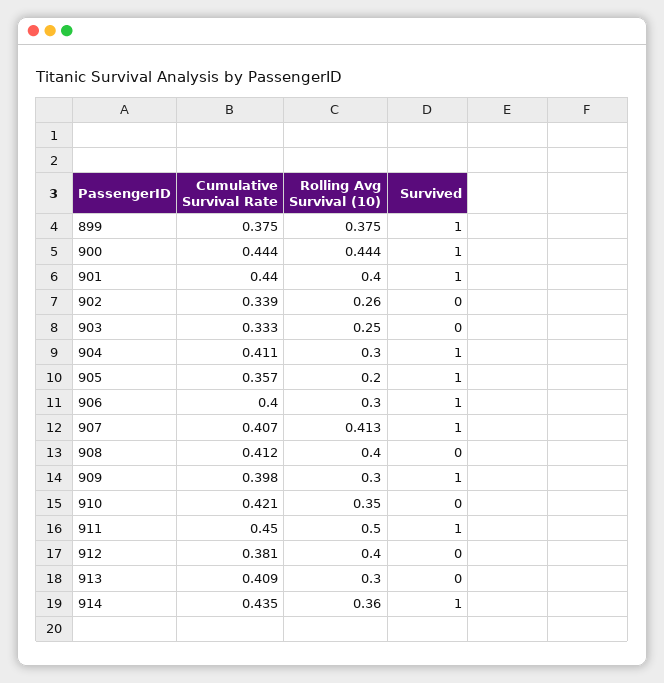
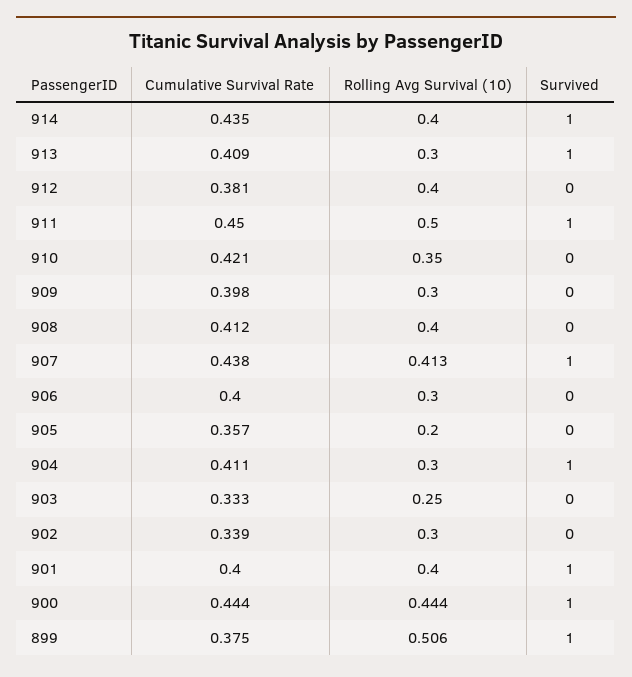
Rolling Avg Survival (10), 899: 0.375 -> 0.506
Cumulative Survival Rate, 901: 0.44 -> 0.4
Rolling Avg Survival (10), 902: 0.26 -> 0.3
Survived, 905: 1 -> 0
Survived, 906: 1 -> 0
Cumulative Survival Rate, 907: 0.407 -> 0.438
Survived, 909: 1 -> 0
Survived, 913: 0 -> 1
Rolling Avg Survival (10), 914: 0.36 -> 0.4

